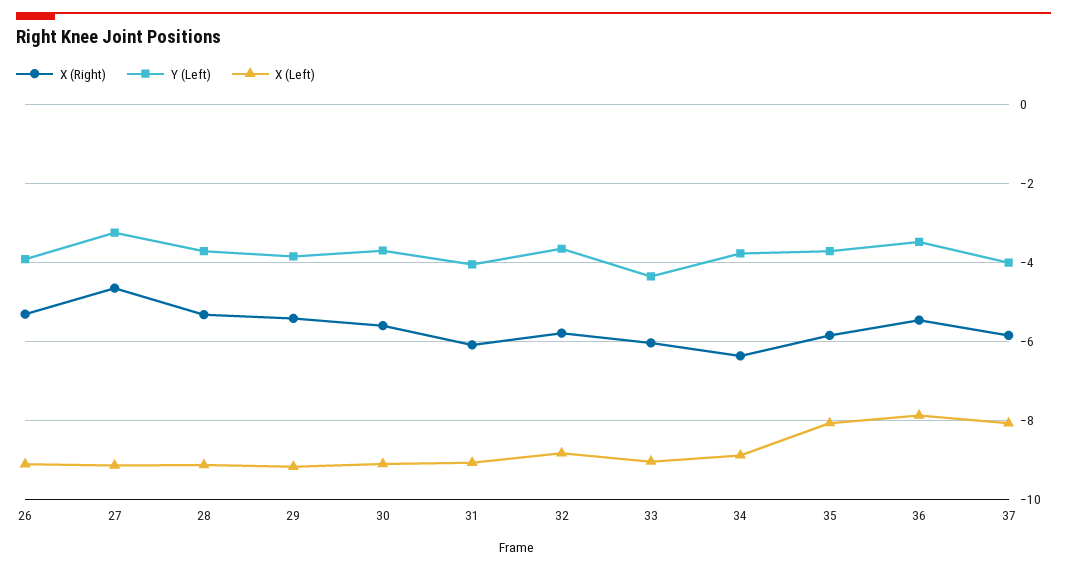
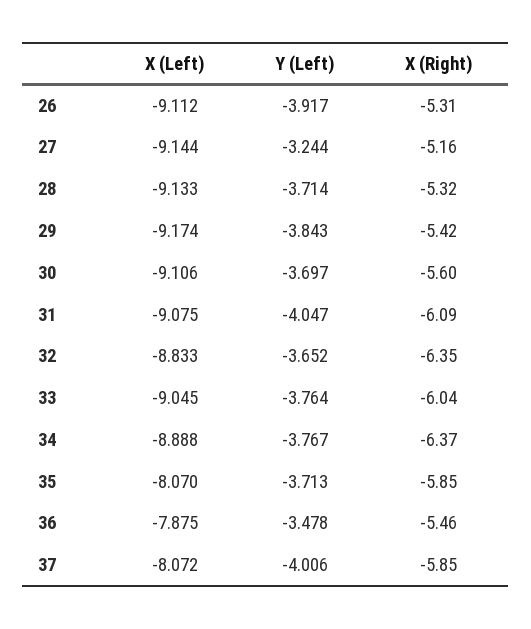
X (Right), 27: -4.6 -> -5.16
X (Right), 32: -5.8 -> -6.35
Y (Left), 33: -4.4 -> -3.764

